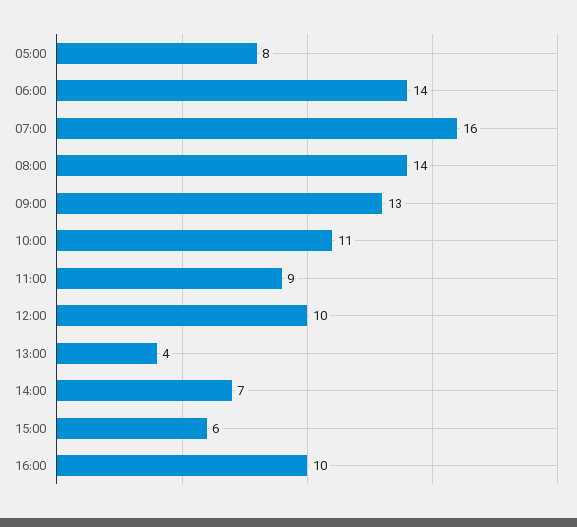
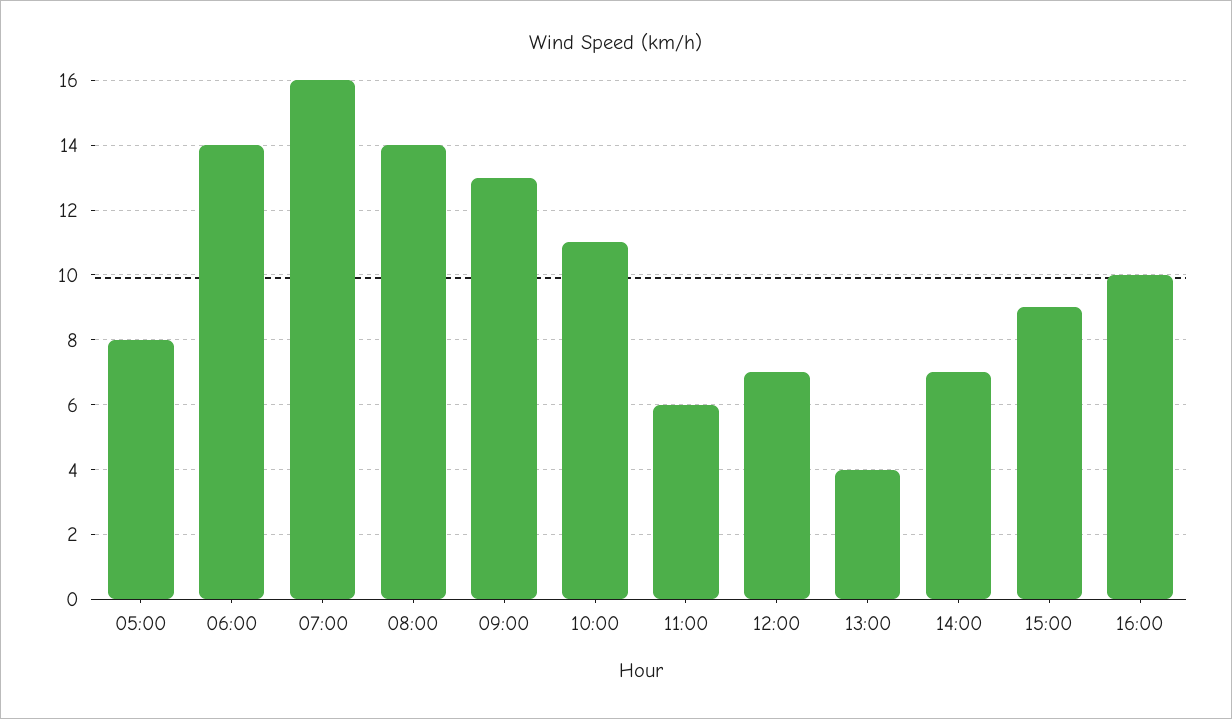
11:00: 9 -> 6
12:00: 10 -> 7
15:00: 6 -> 9

